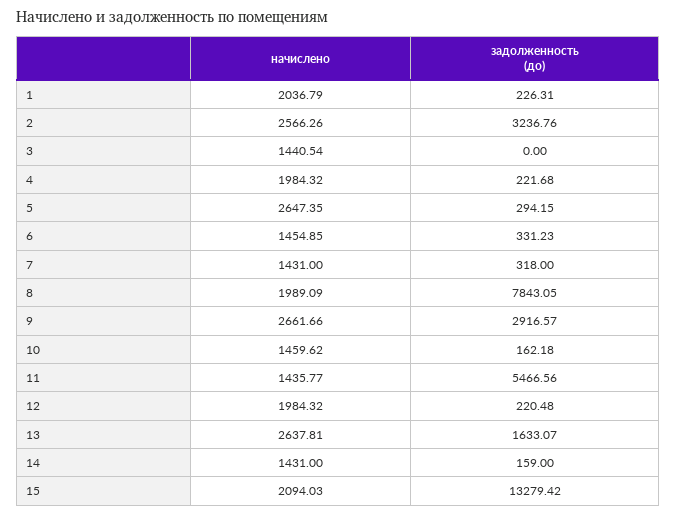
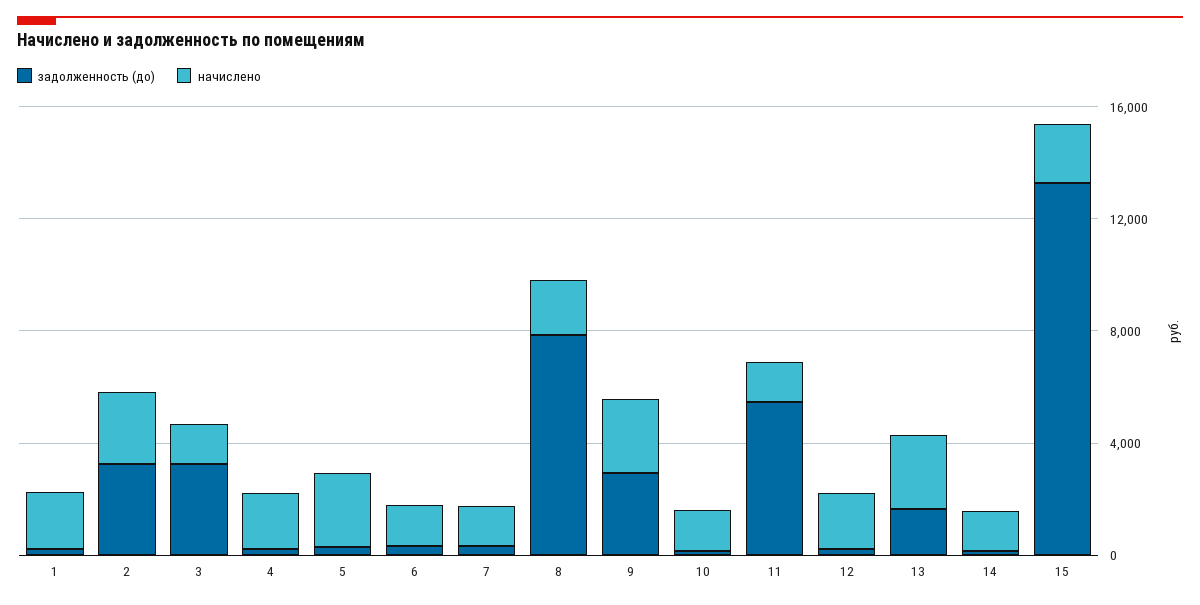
задолженность (до), 3: 0 -> 3000

